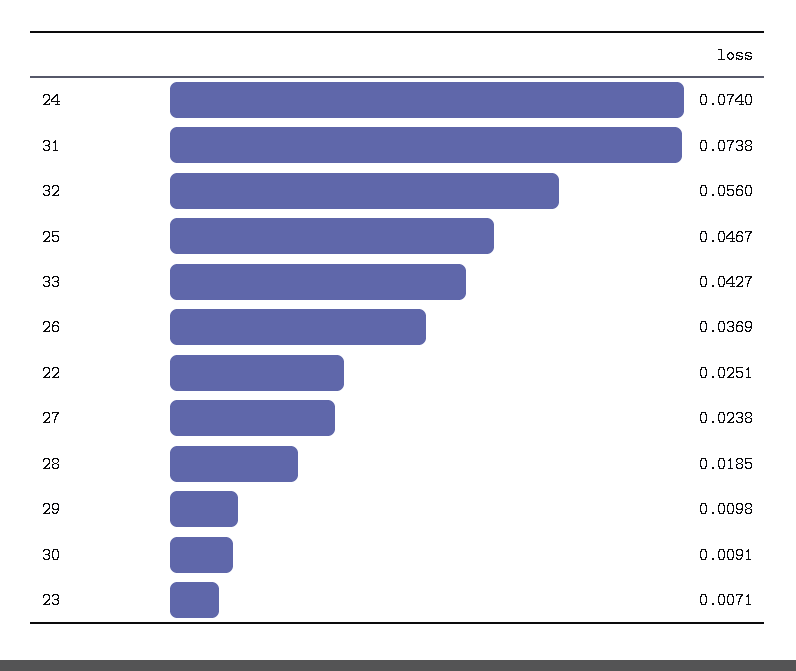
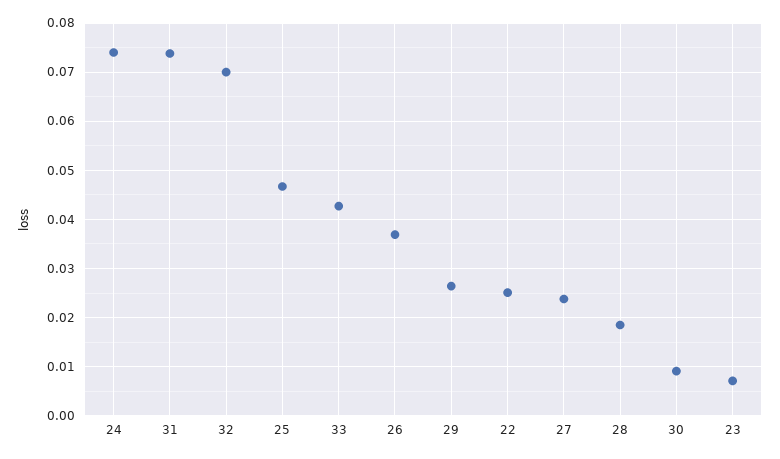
32: 0.056 -> 0.07
29: 0.0098 -> 0.026

